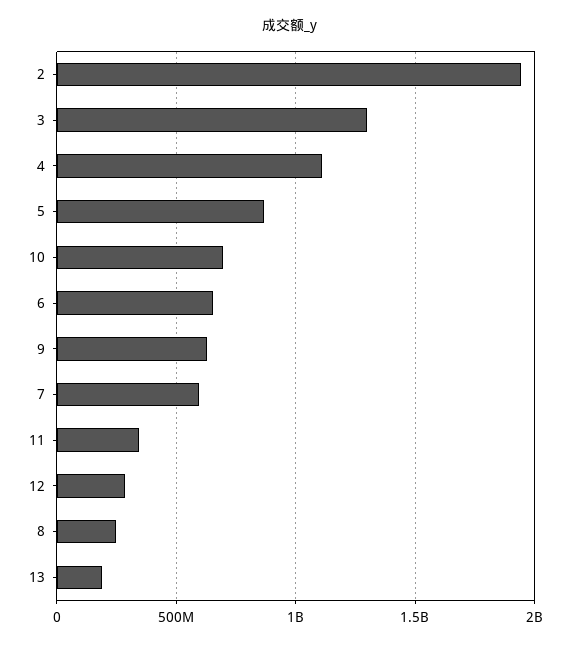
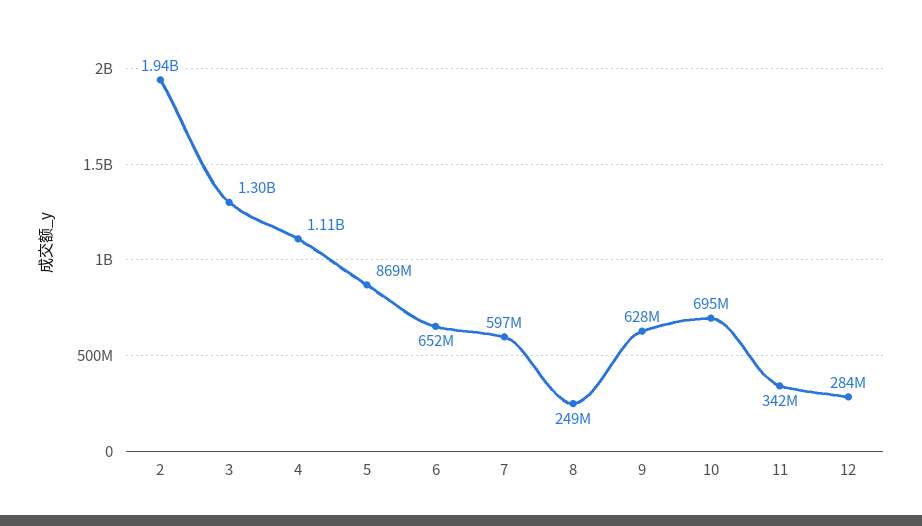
13: 200000000 -> none

